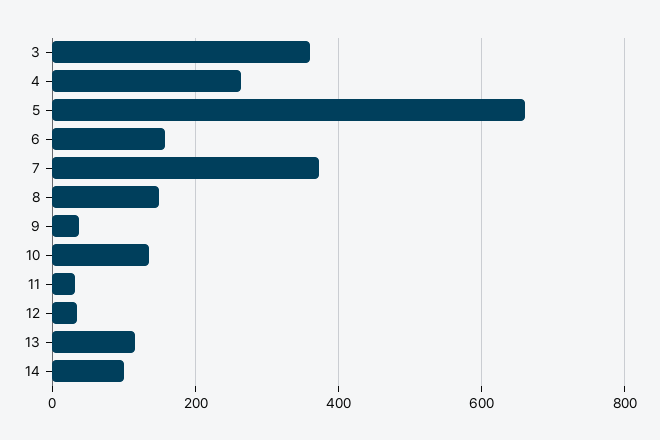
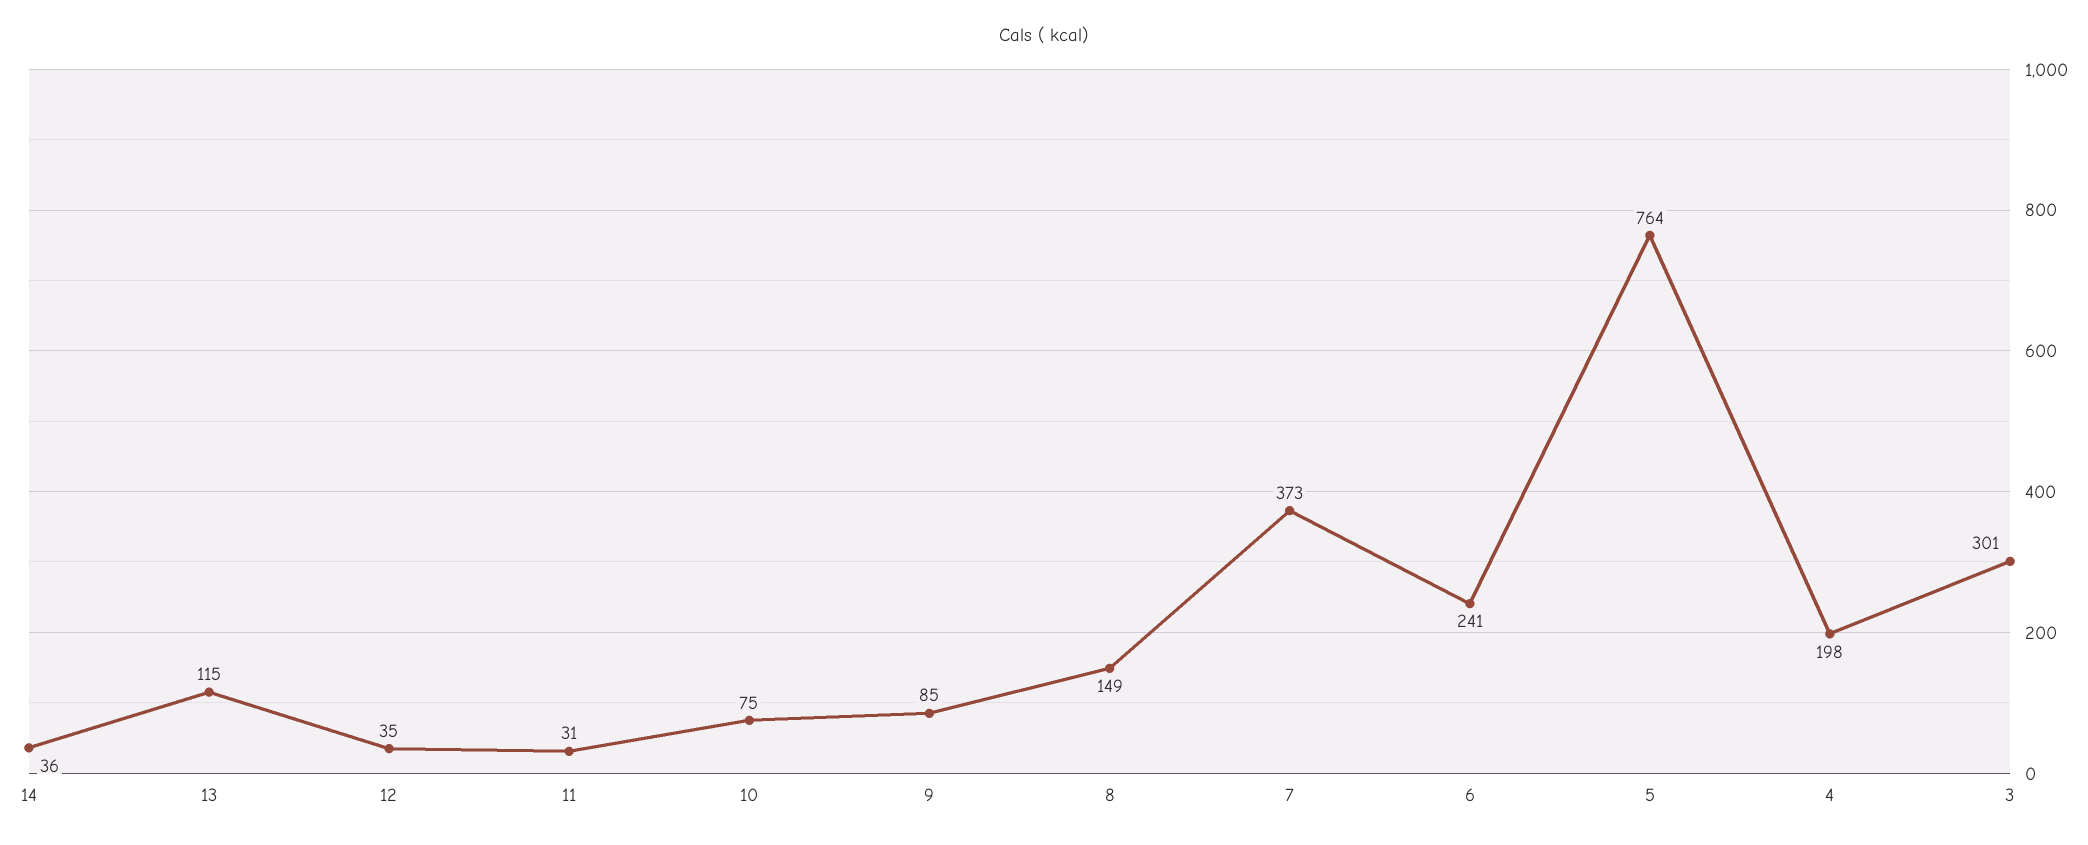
3: 360 -> 301
4: 260 -> 198
5: 660 -> 764
6: 160 -> 241
9: 40 -> 85
10: 140 -> 75
14: 100 -> 36

